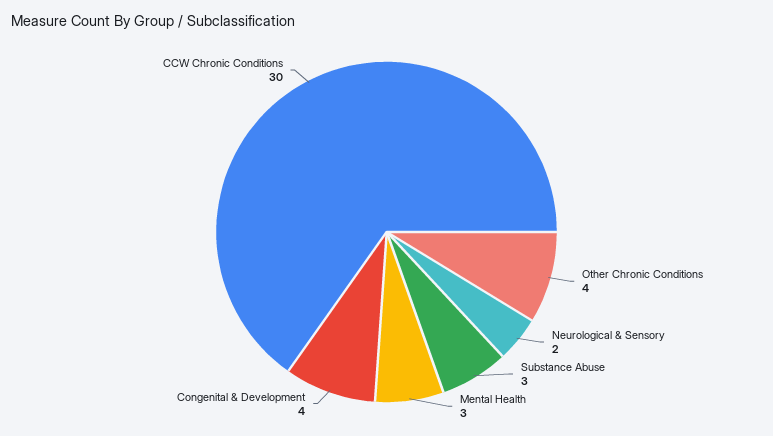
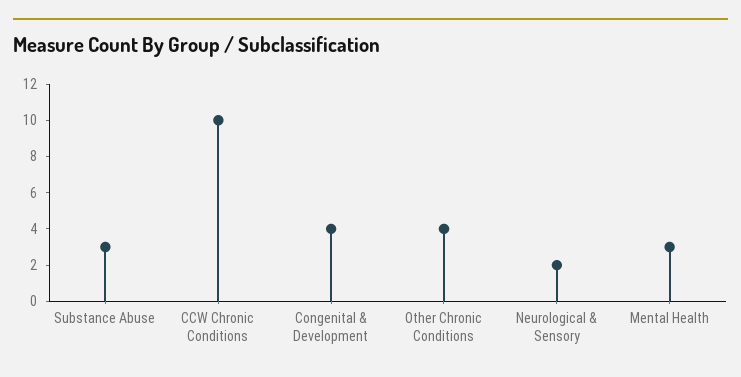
CCW Chronic Conditions: 30 -> 10

